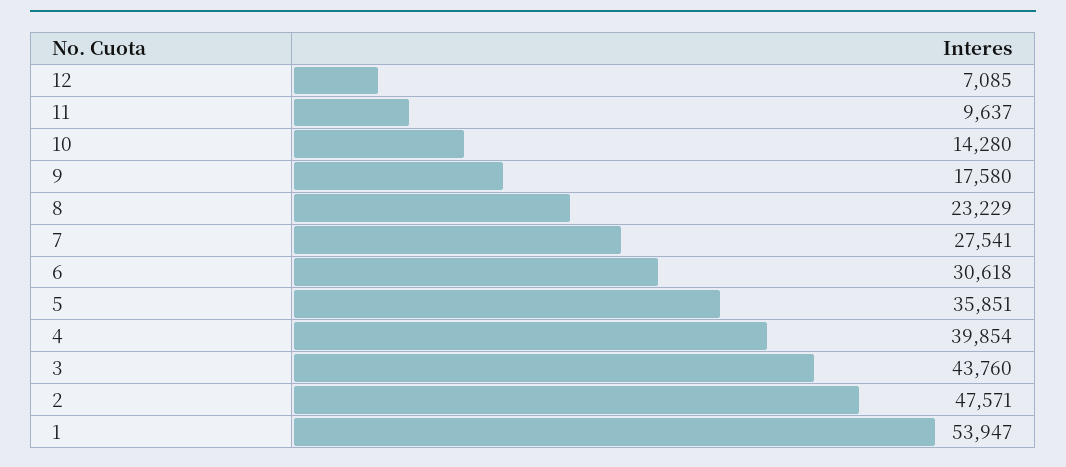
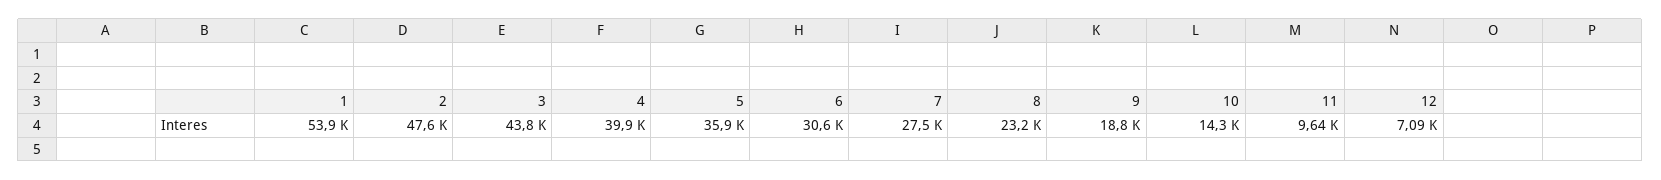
9: 17580 -> 18800

